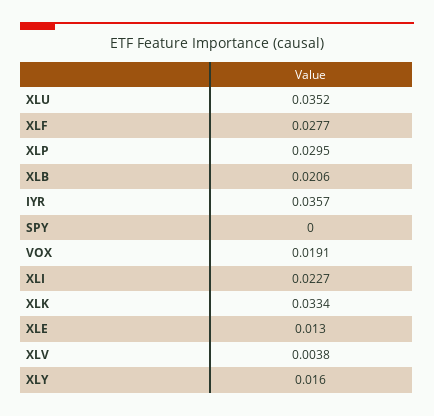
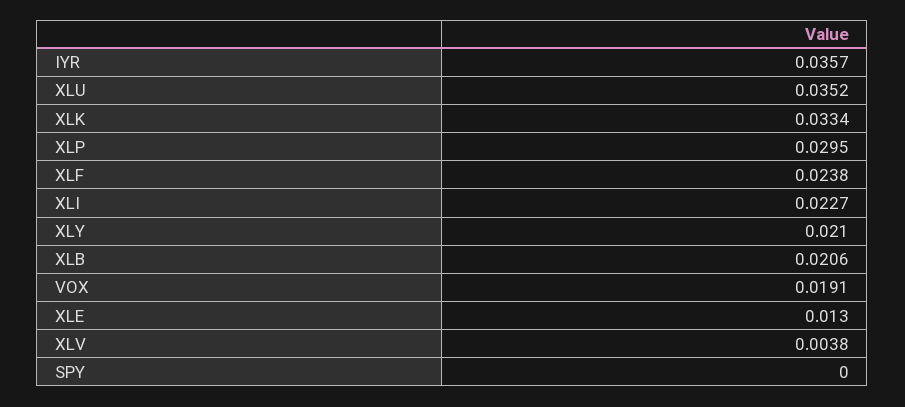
XLF: 0.0277 -> 0.0238
XLY: 0.016 -> 0.021

